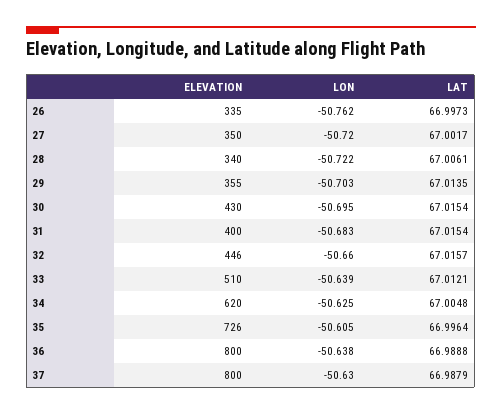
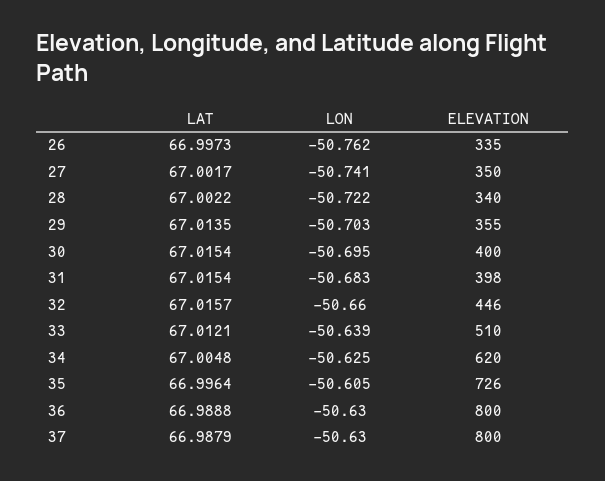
LON, 27: -50.72 -> -50.741
LAT, 28: 67.0061 -> 67.0022
ELEVATION, 30: 430 -> 400
ELEVATION, 31: 400 -> 398
LON, 36: -50.638 -> -50.63

